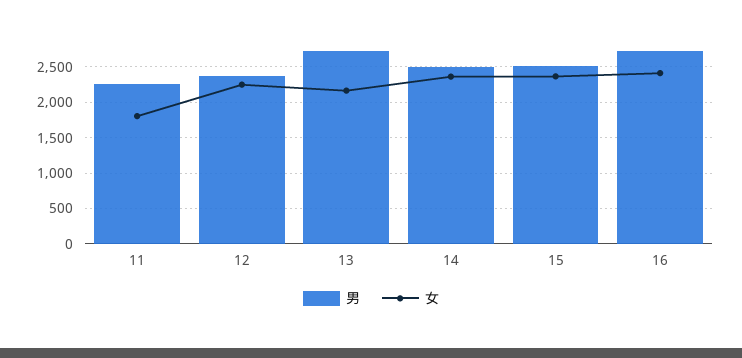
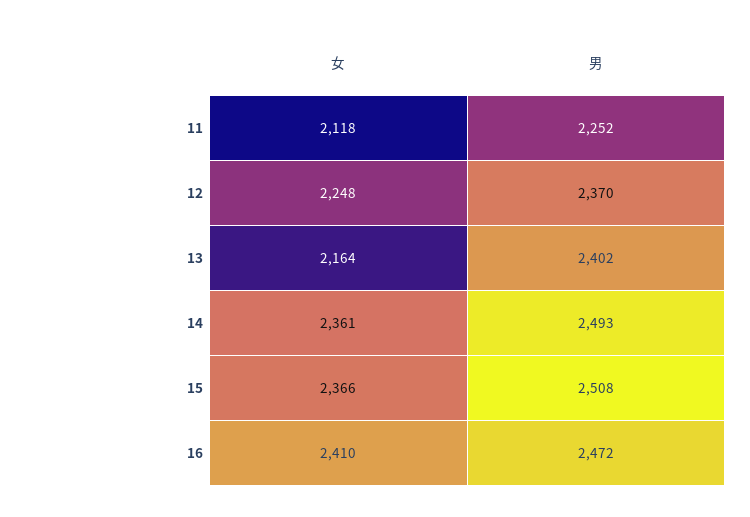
女, 11: 1800 -> 2118
男, 13: 2700 -> 2402
男, 16: 2700 -> 2472

